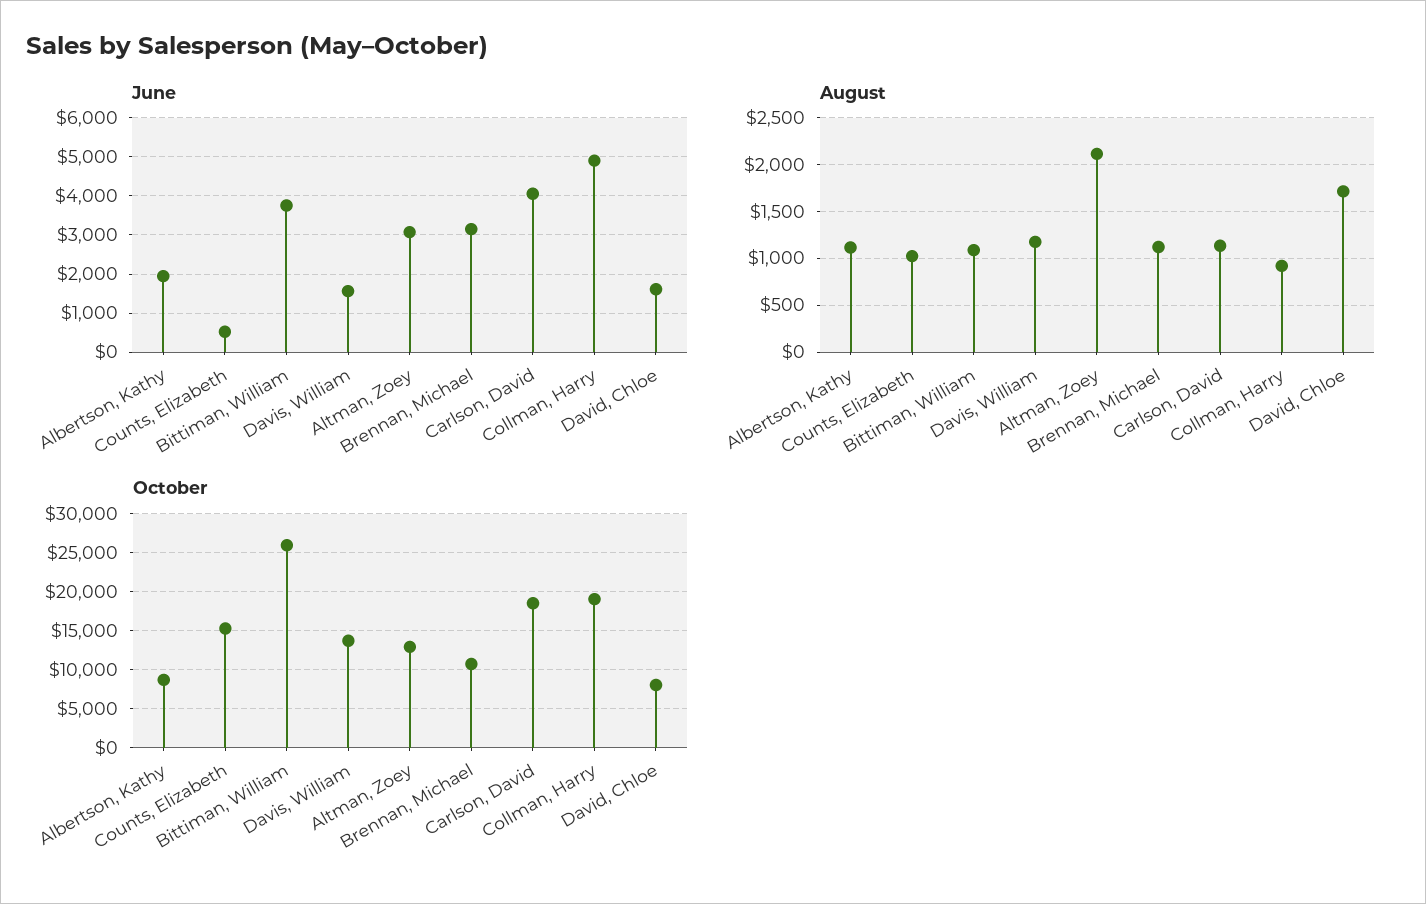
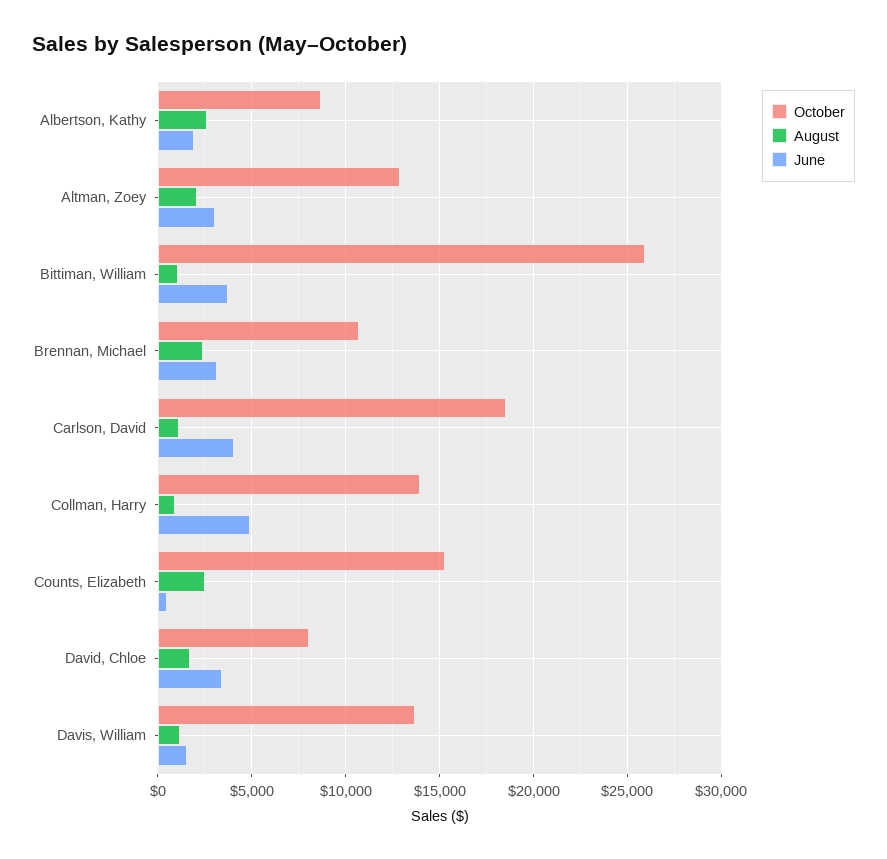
June, David, Chloe: 1600 -> 3500
August, Albertson, Kathy: 1100 -> 2500
August, Counts, Elizabeth: 1000 -> 2500
August, Brennan, Michael: 1100 -> 2500
October, Collman, Harry: 19000 -> 14000

